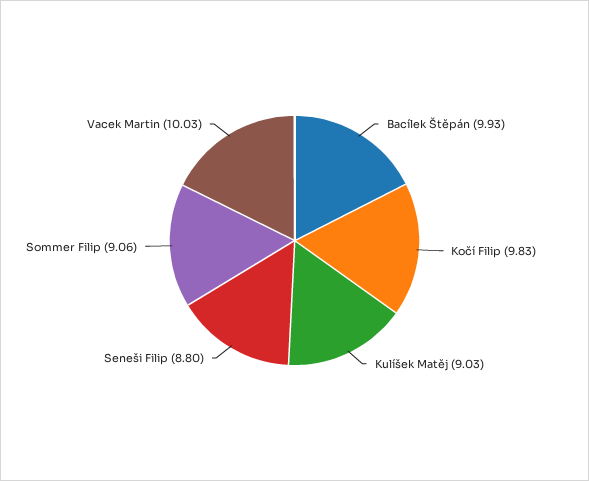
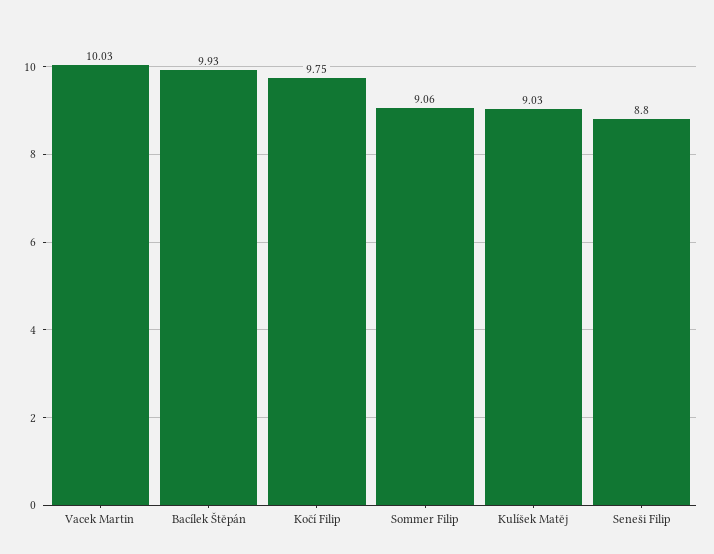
Kočí Filip: 9.83 -> 9.75

